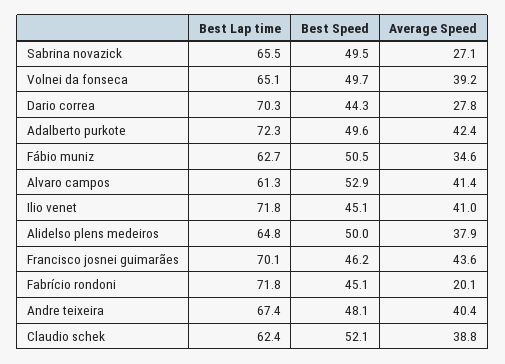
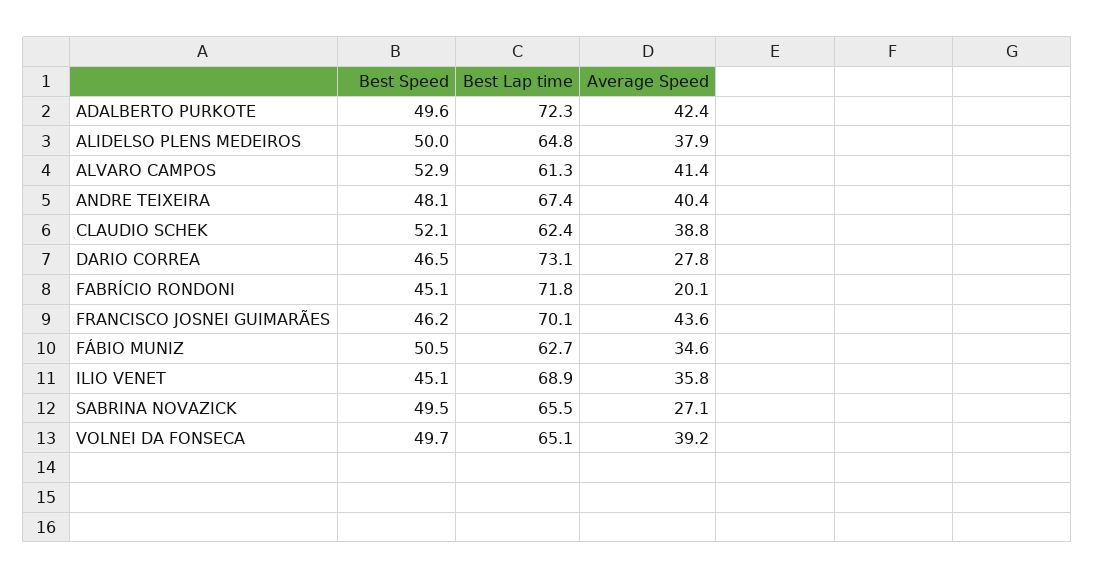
Best Lap time, Dario correa: 70.3 -> 73.1
Best Speed, Dario correa: 44.3 -> 46.5
Best Lap time, Ilio venet: 71.8 -> 68.9
Average Speed, Ilio venet: 41 -> 35.8

